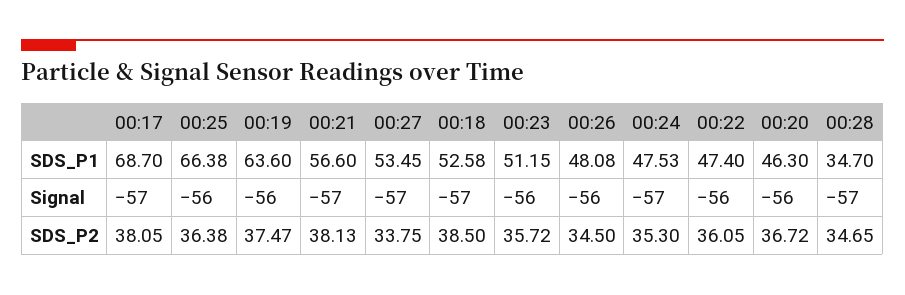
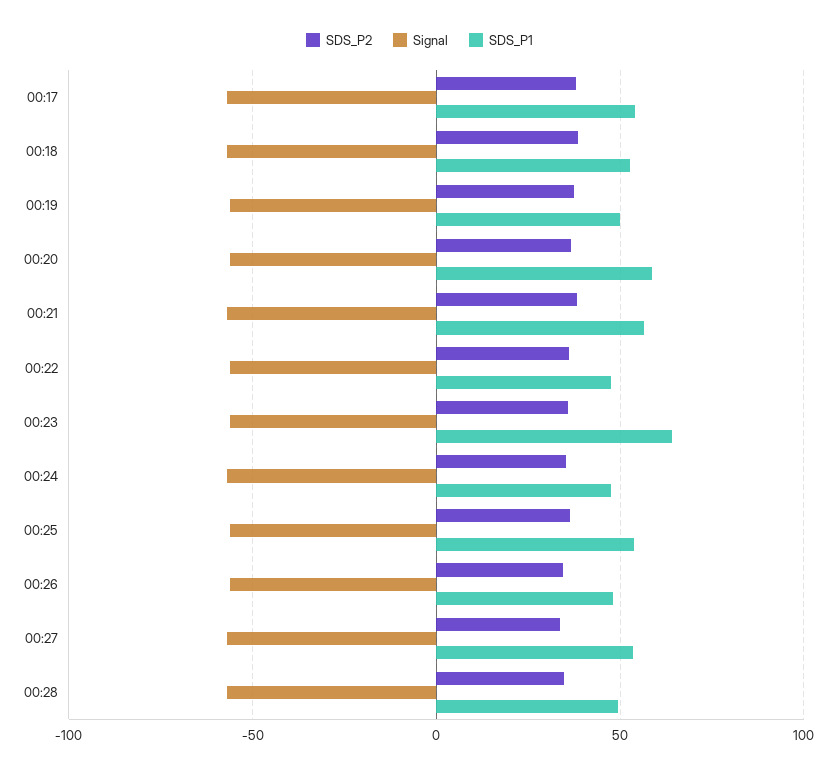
SDS_P1, 00:17: 68.7 -> 55
SDS_P1, 00:25: 66.38 -> 55
SDS_P1, 00:19: 63.6 -> 50
SDS_P1, 00:23: 51.15 -> 65
SDS_P1, 00:20: 46.3 -> 60
SDS_P1, 00:28: 34.7 -> 50

